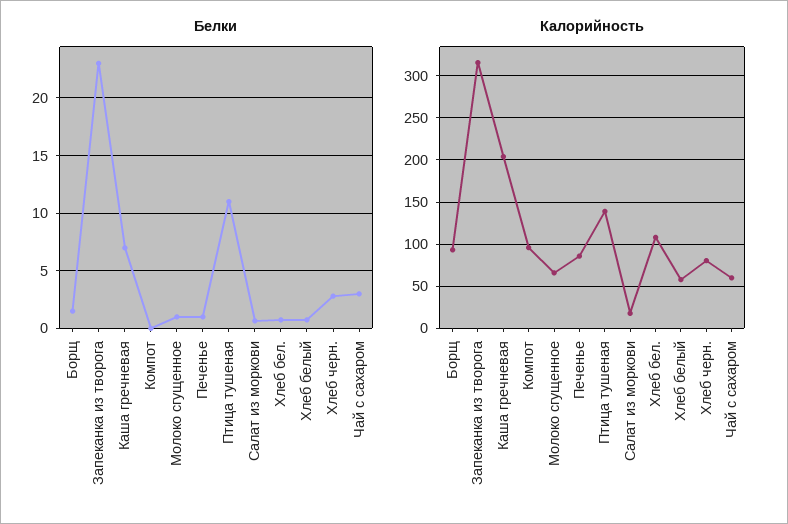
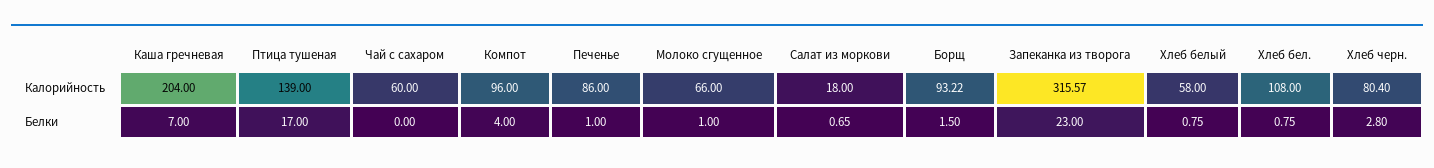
Белки, Компот: 0 -> 4
Белки, Птица тушеная: 11 -> 17
Белки, Чай с сахаром: 3 -> 0

